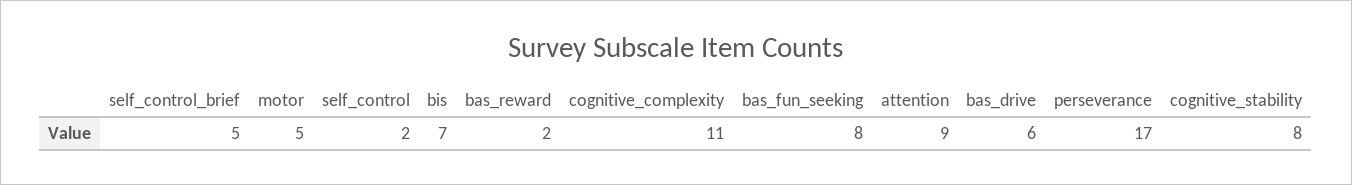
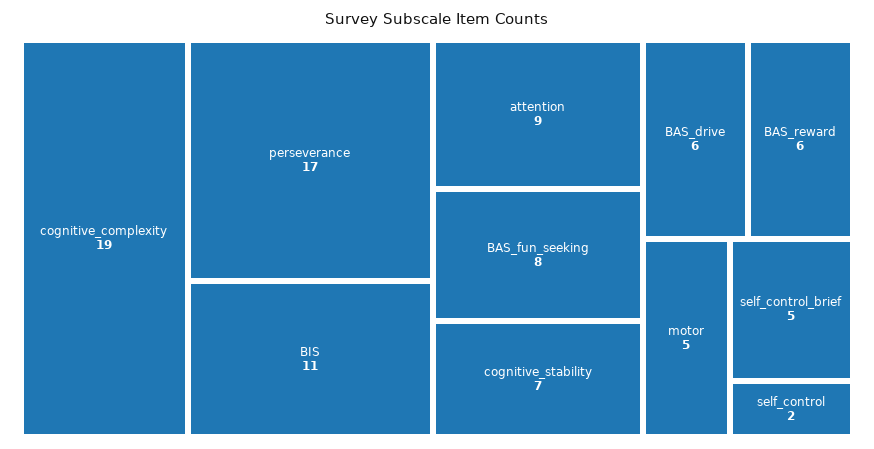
bis: 7 -> 11
bas_reward: 2 -> 6
cognitive_complexity: 11 -> 19
cognitive_stability: 8 -> 7

